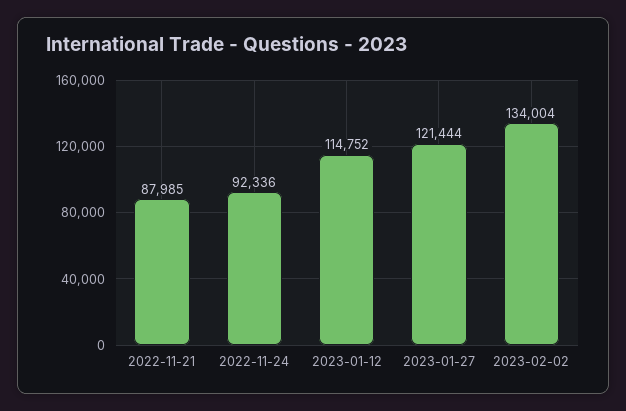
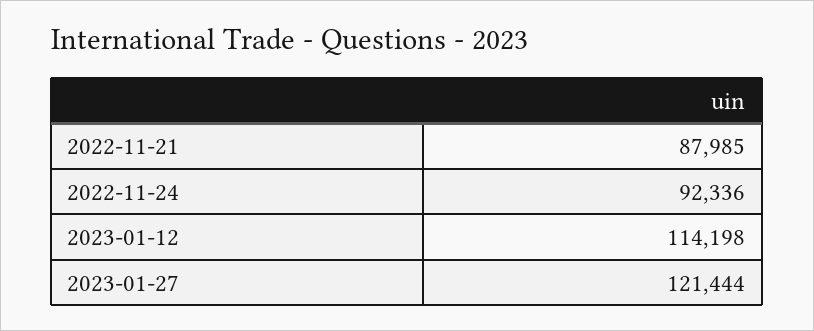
2023-01-12: 114752 -> 114198
2023-02-02: 134004 -> none

